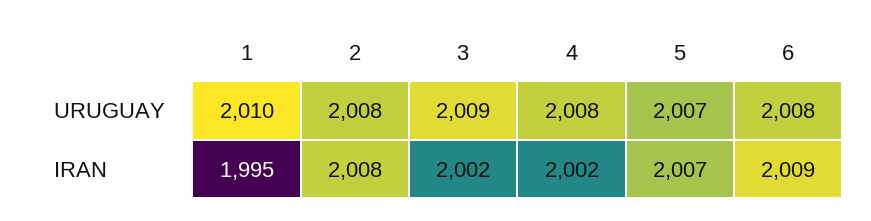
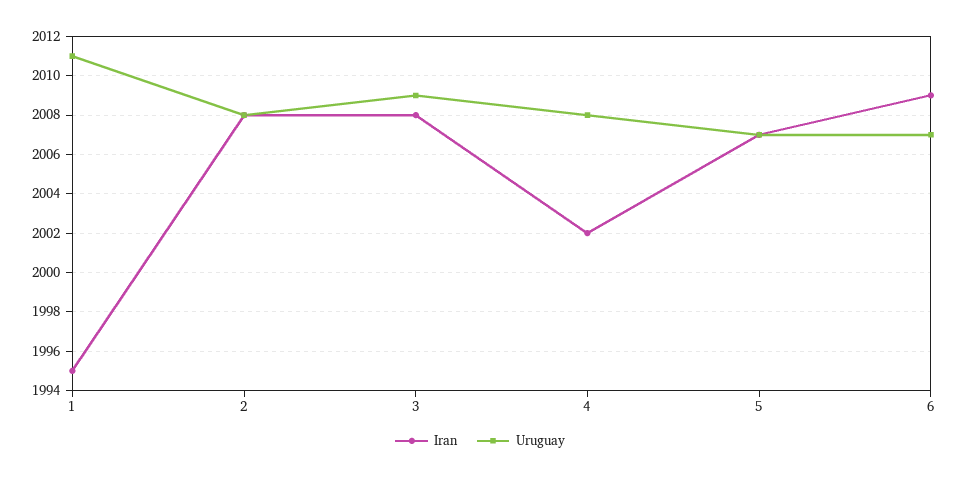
URUGUAY, 1: 2010 -> 2011
URUGUAY, 6: 2008 -> 2007
IRAN, 3: 2002 -> 2008

